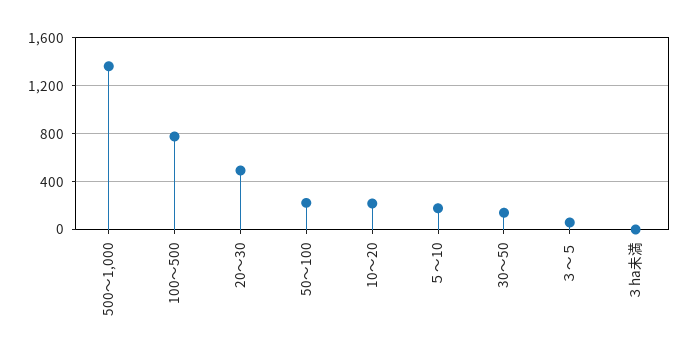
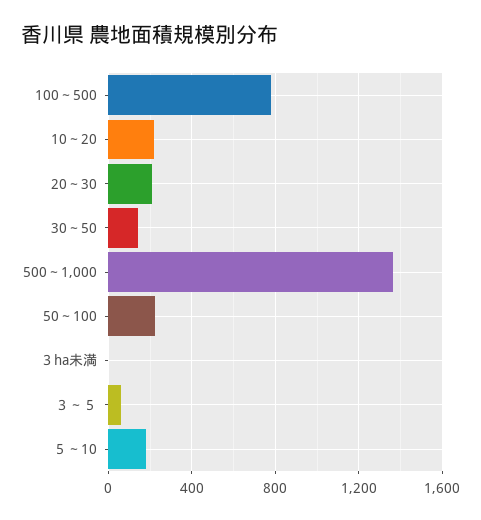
20～30: 500 -> 200

